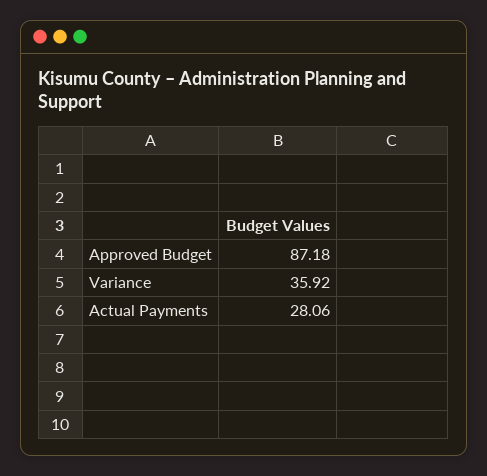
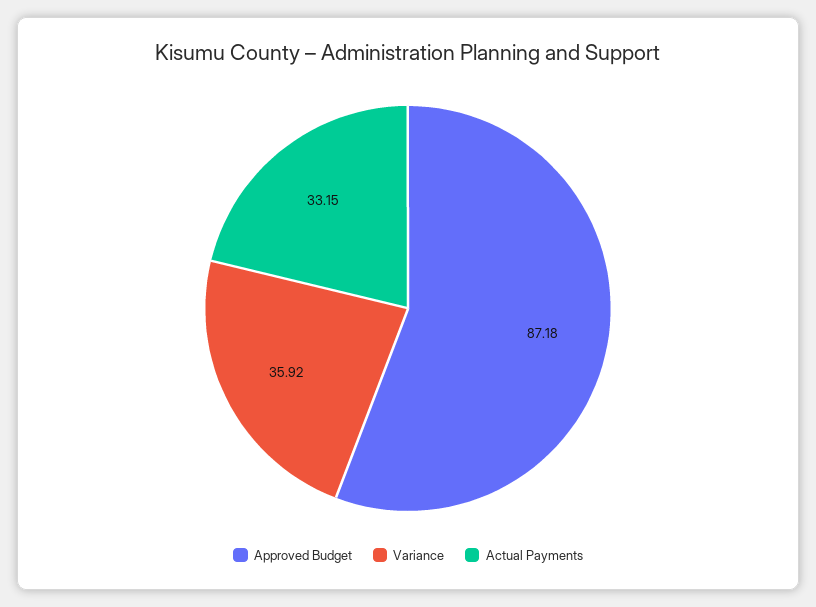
Actual Payments: 28.06 -> 33.15

